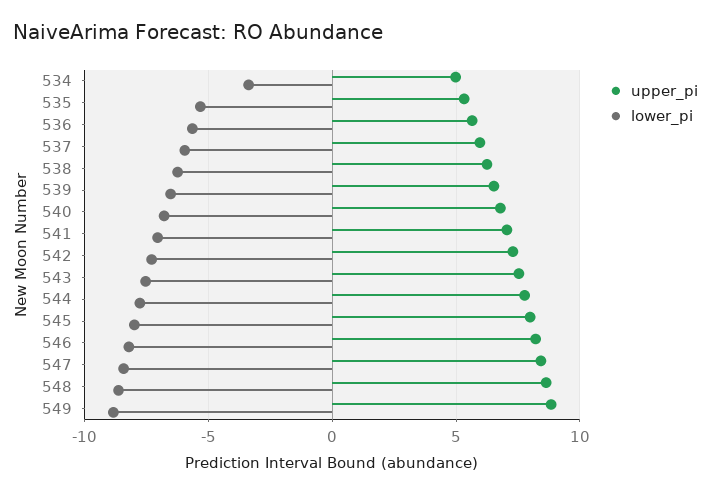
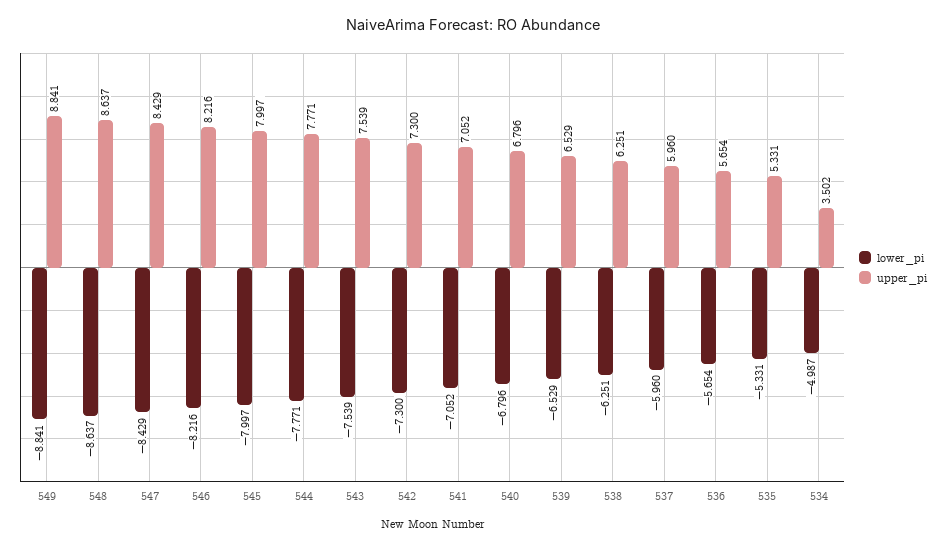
upper_pi, 534: 5 -> 3.502
lower_pi, 534: -3.5 -> -4.987

